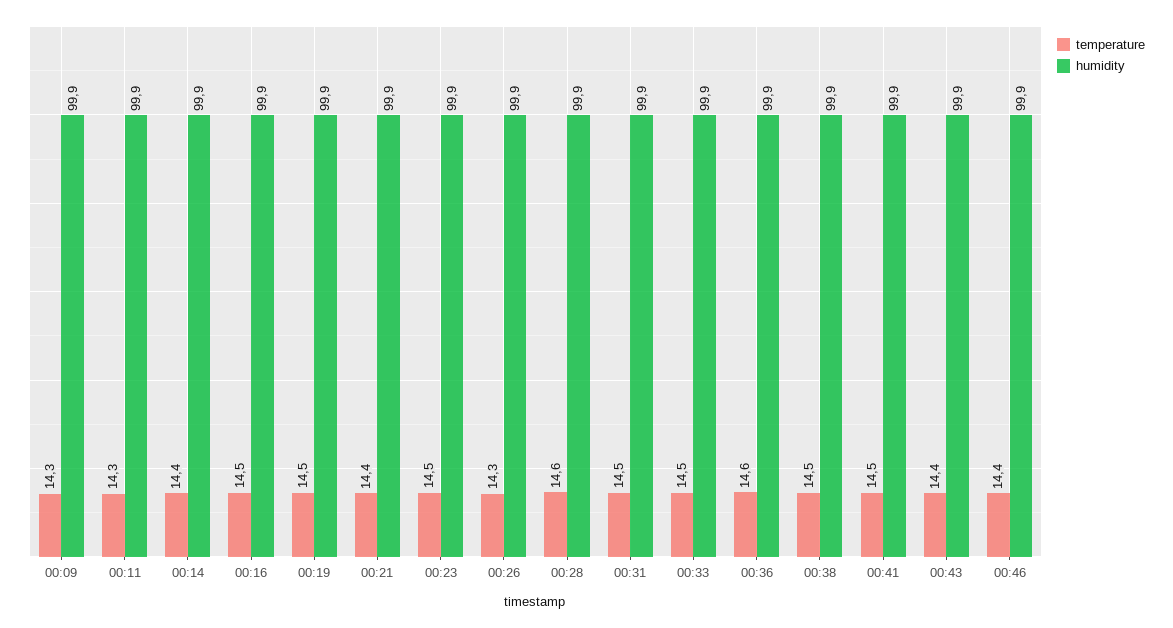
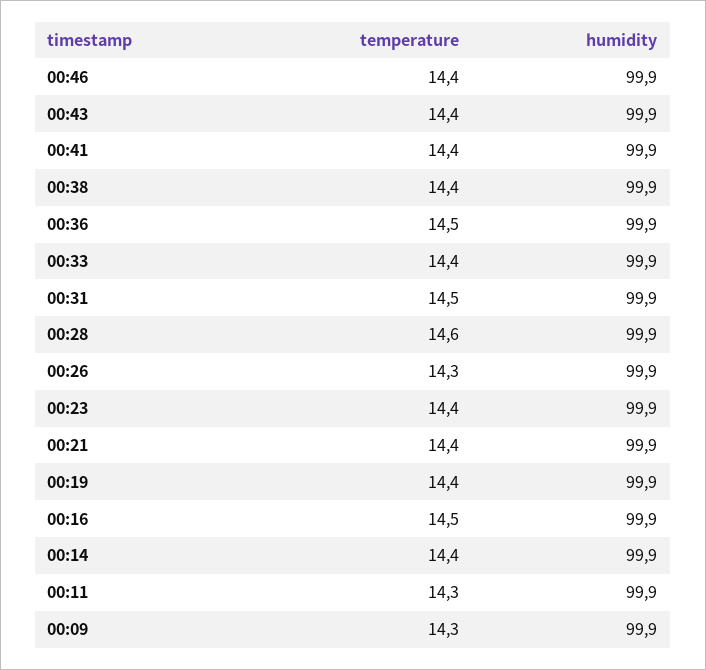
temperature, 00:19: 14.5 -> 14.4
temperature, 00:23: 14.5 -> 14.4
temperature, 00:33: 14.5 -> 14.4
temperature, 00:36: 14.6 -> 14.5
temperature, 00:38: 14.5 -> 14.4
temperature, 00:41: 14.5 -> 14.4

